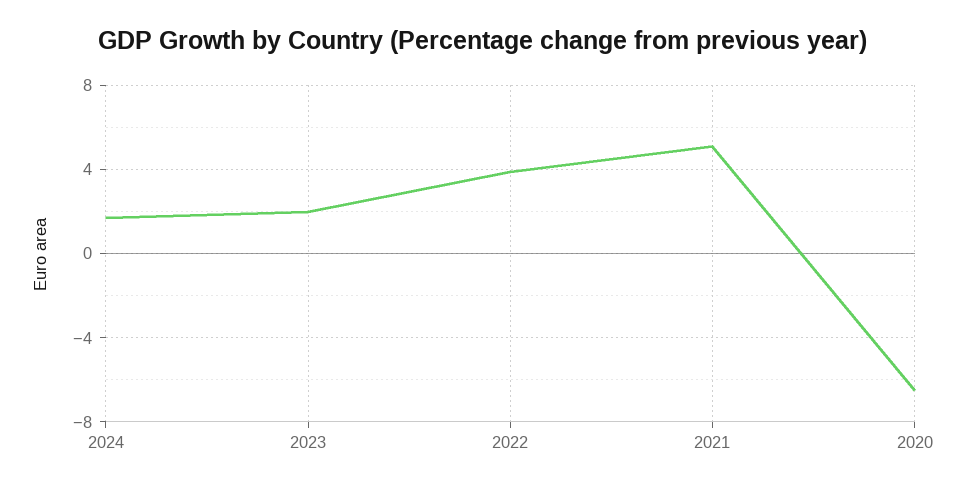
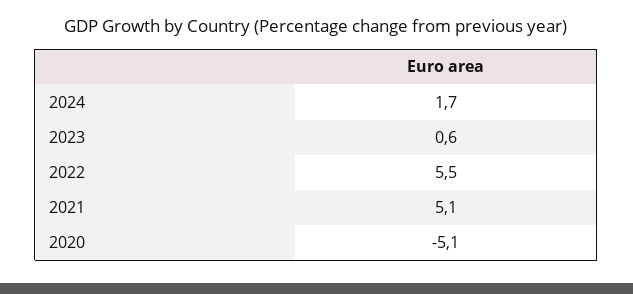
2023: 2 -> 0.6
2022: 4 -> 5.5
2020: -6.5 -> -5.1

